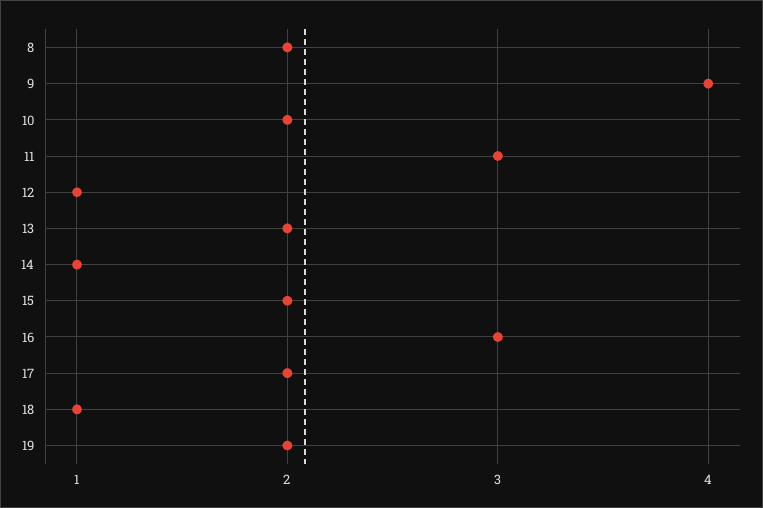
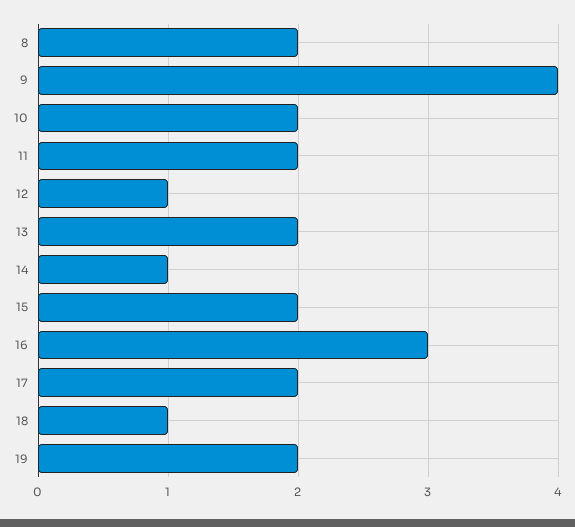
11: 3 -> 2

